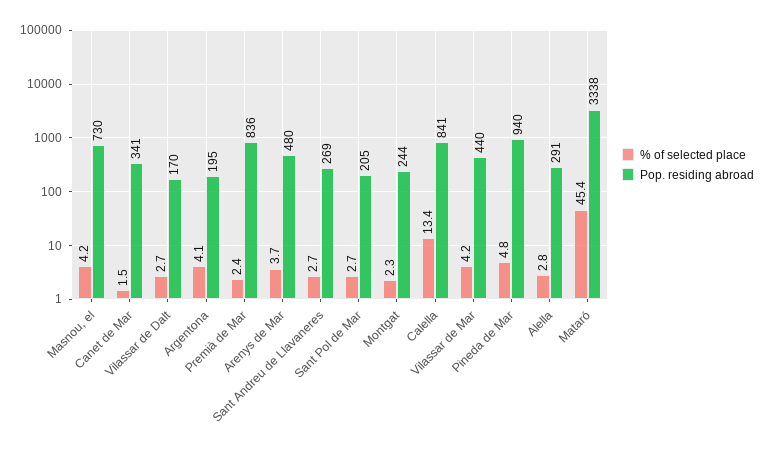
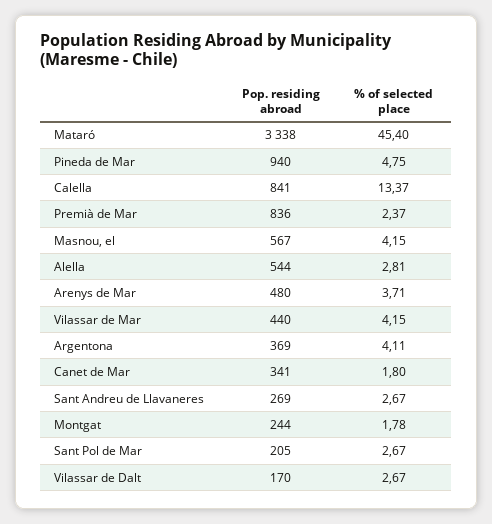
Pop. residing abroad, Masnou, el: 730 -> 567
% of selected place, Canet de Mar: 1.5 -> 1.8
Pop. residing abroad, Argentona: 195 -> 369
% of selected place, Montgat: 2.3 -> 1.78
Pop. residing abroad, Alella: 291 -> 544

